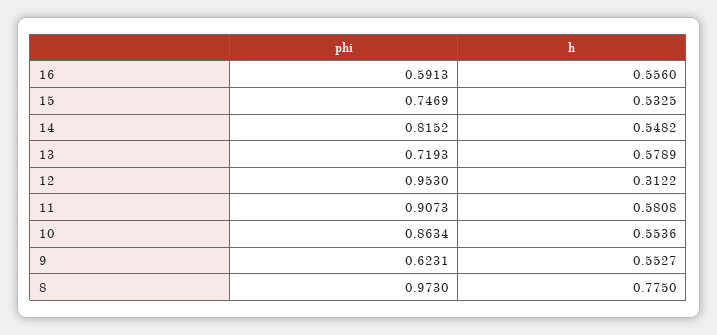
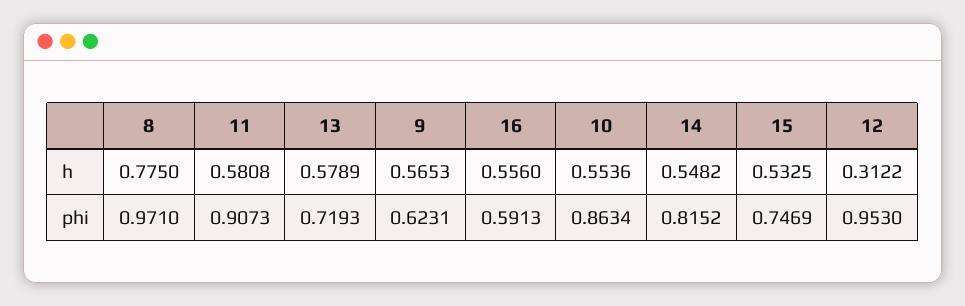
h, 9: 0.5527 -> 0.5653
phi, 8: 0.973 -> 0.971

